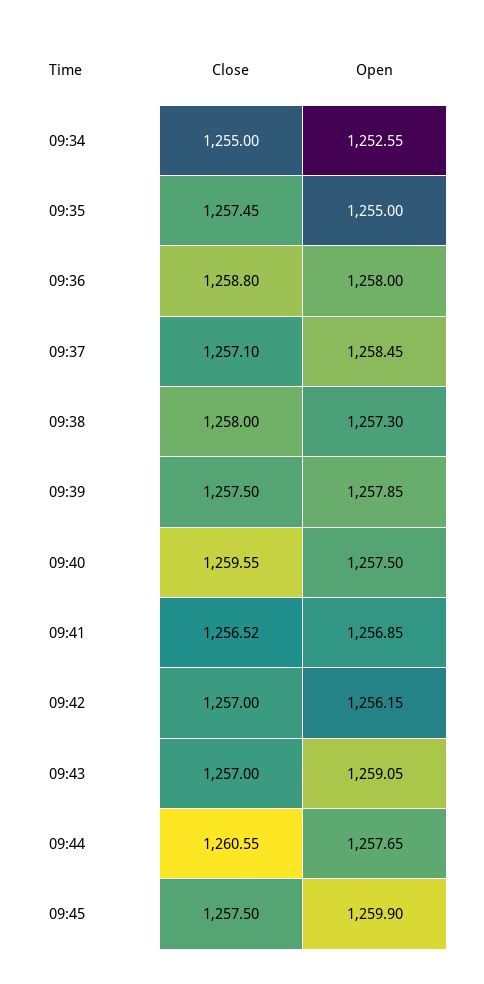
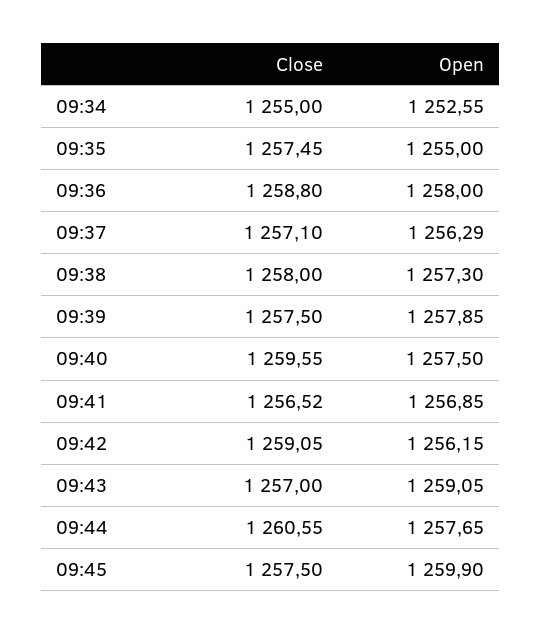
Open, 09:37: 1258.45 -> 1256.29
Close, 09:42: 1257 -> 1259.05

